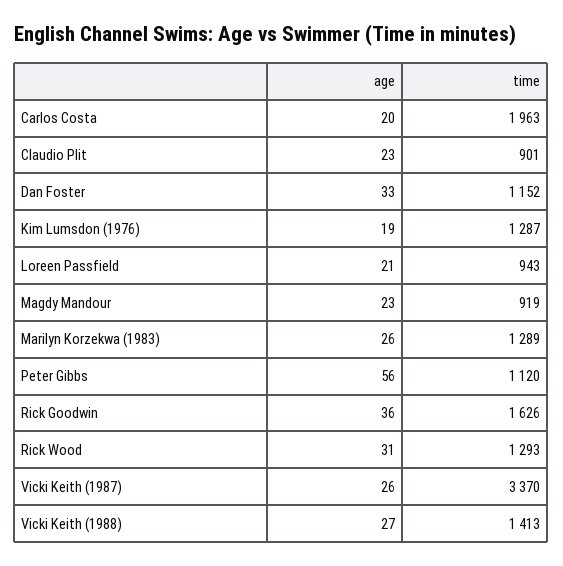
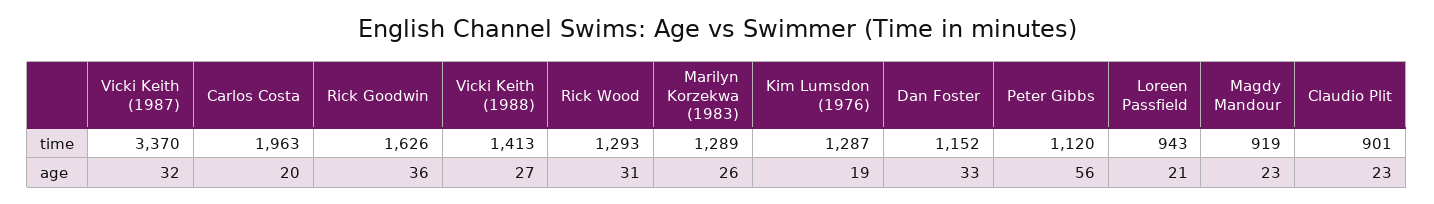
age, Vicki Keith (1987): 26 -> 32

